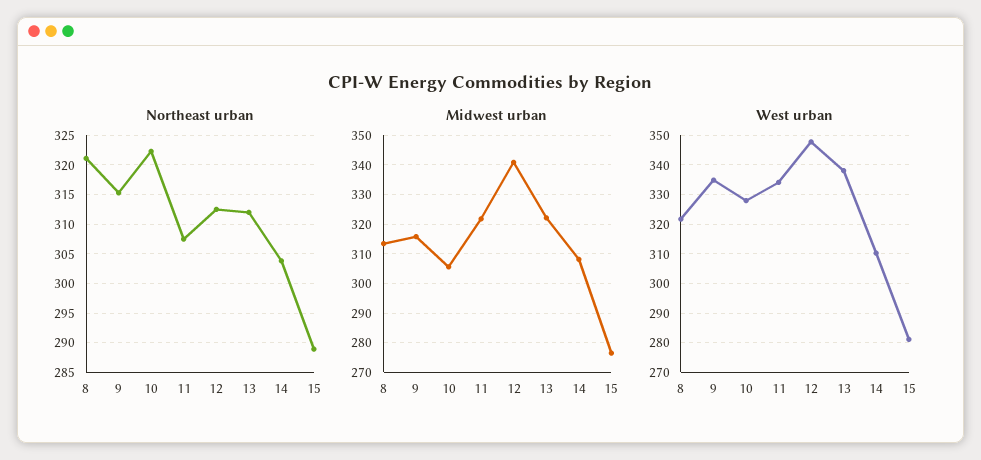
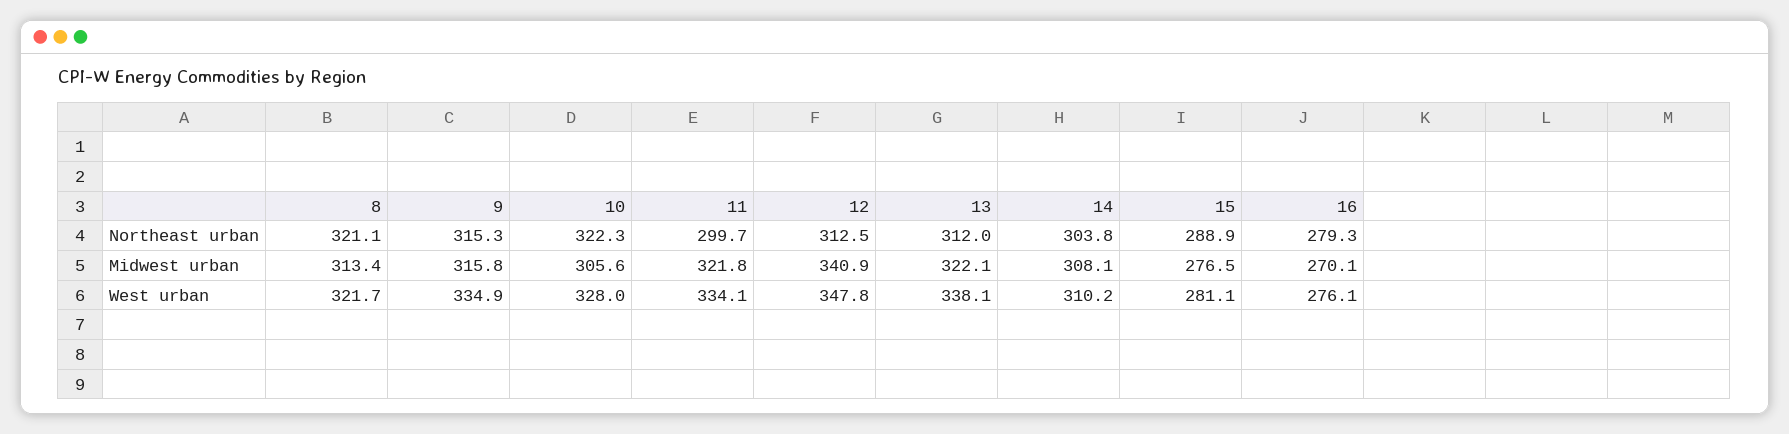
Northeast urban, 11: 307.5 -> 299.7
Northeast urban, 16: none -> 279.3
Midwest urban, 16: none -> 270.1
West urban, 16: none -> 276.1

